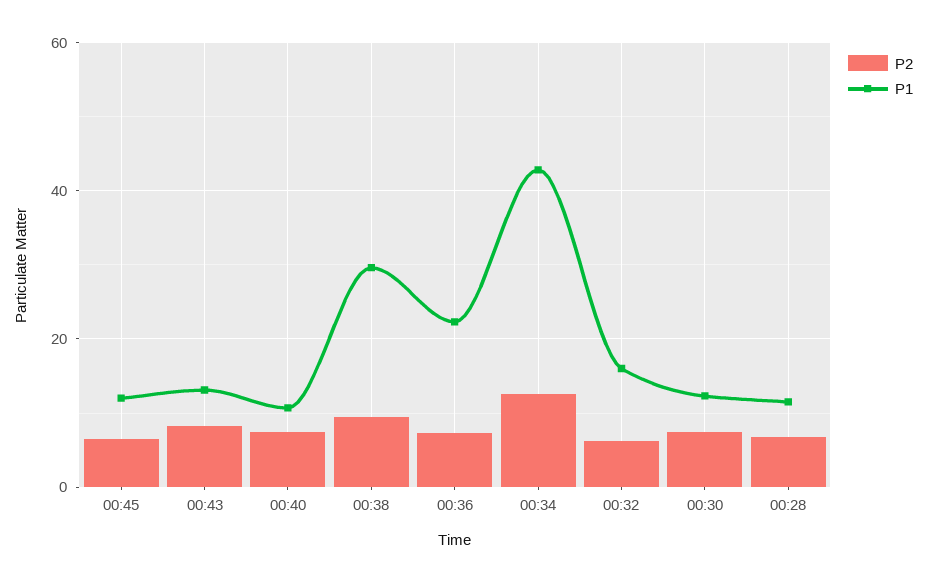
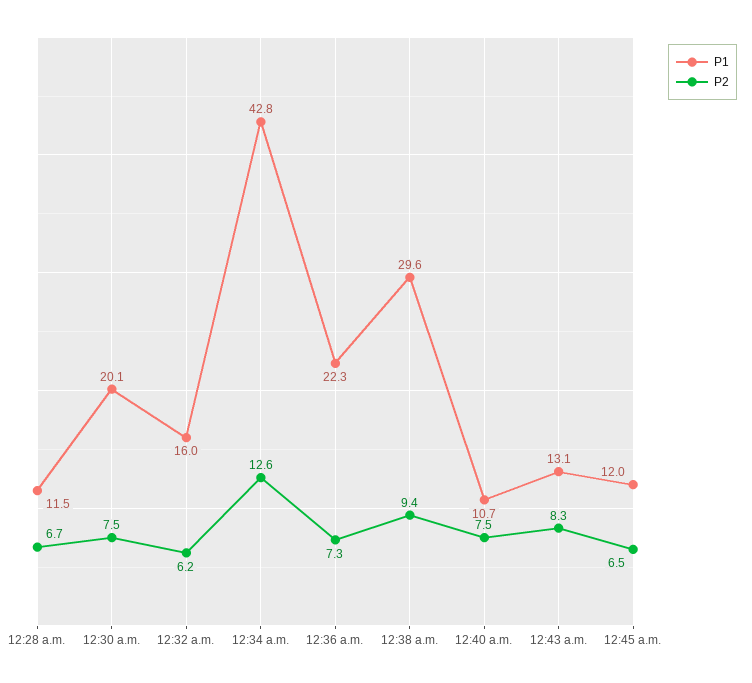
P1, 00:30: 12 -> 20.1

